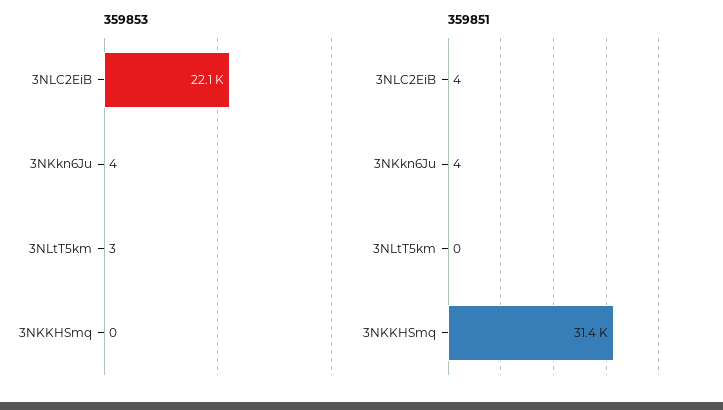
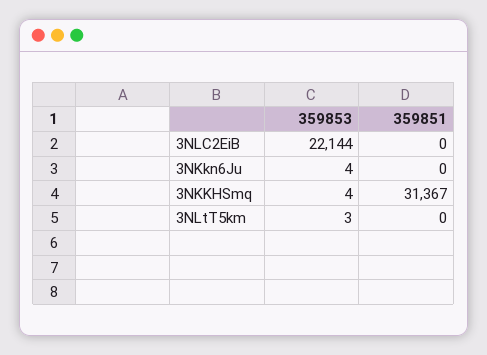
359853, 3NKKHSmq: 0 -> 4
359851, 3NLC2EiB: 4 -> 0
359851, 3NKkn6Ju: 4 -> 0

